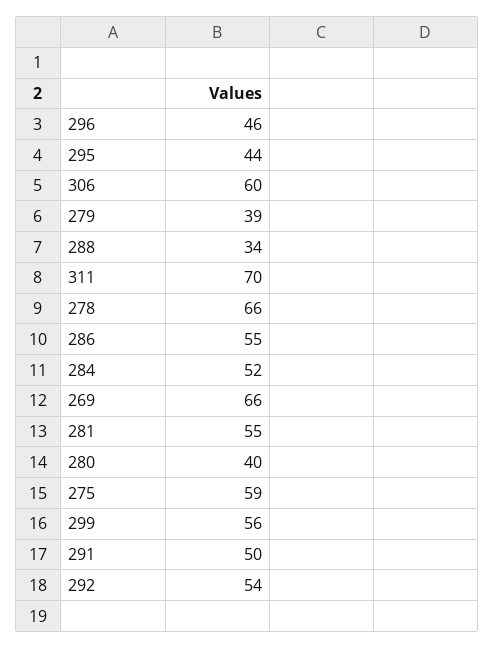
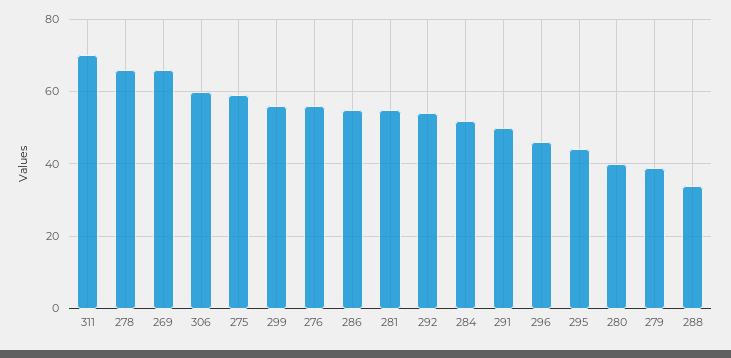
276: none -> 55

